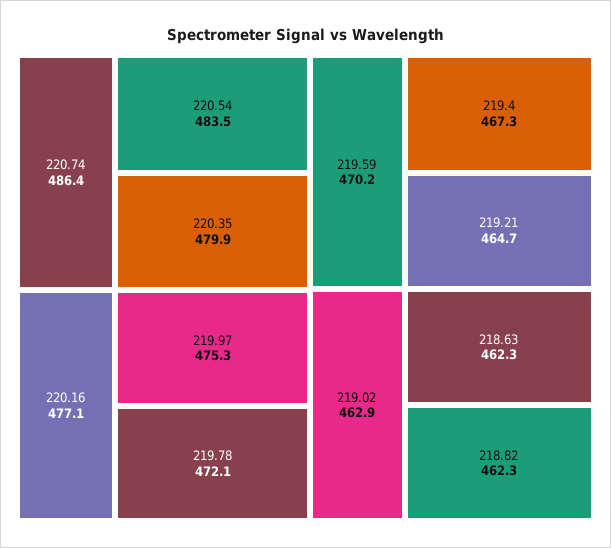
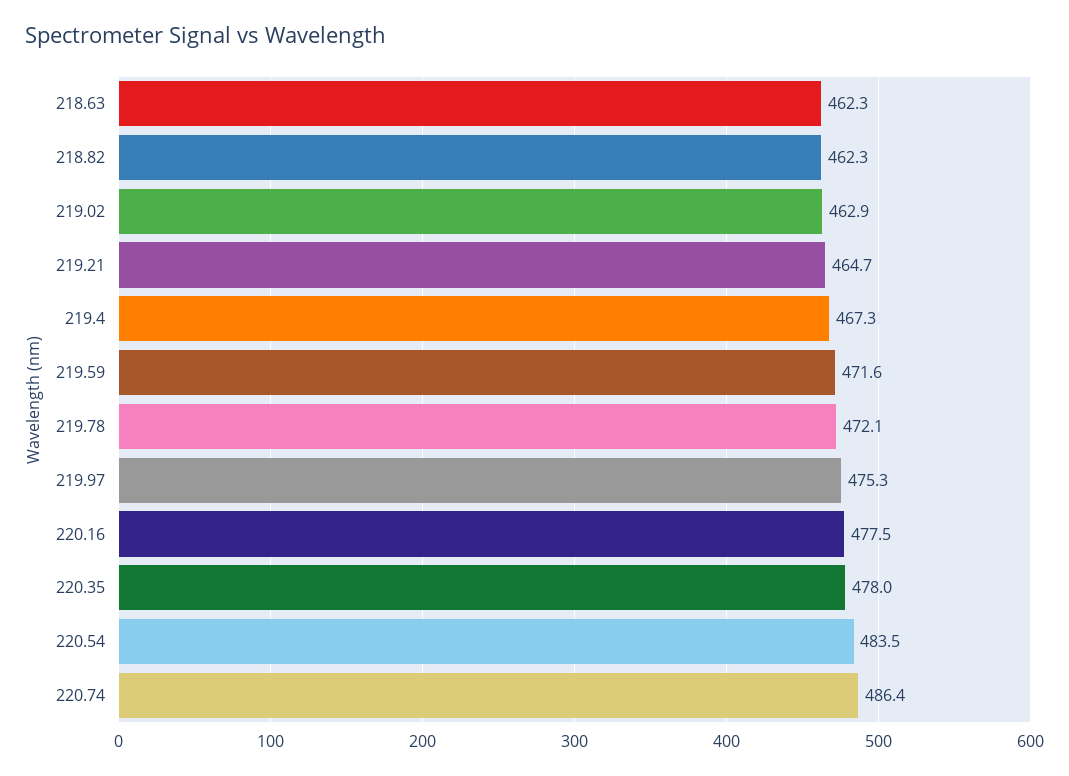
220.35: 479.9 -> 478
220.16: 477.1 -> 477.5
219.59: 470.2 -> 471.6

